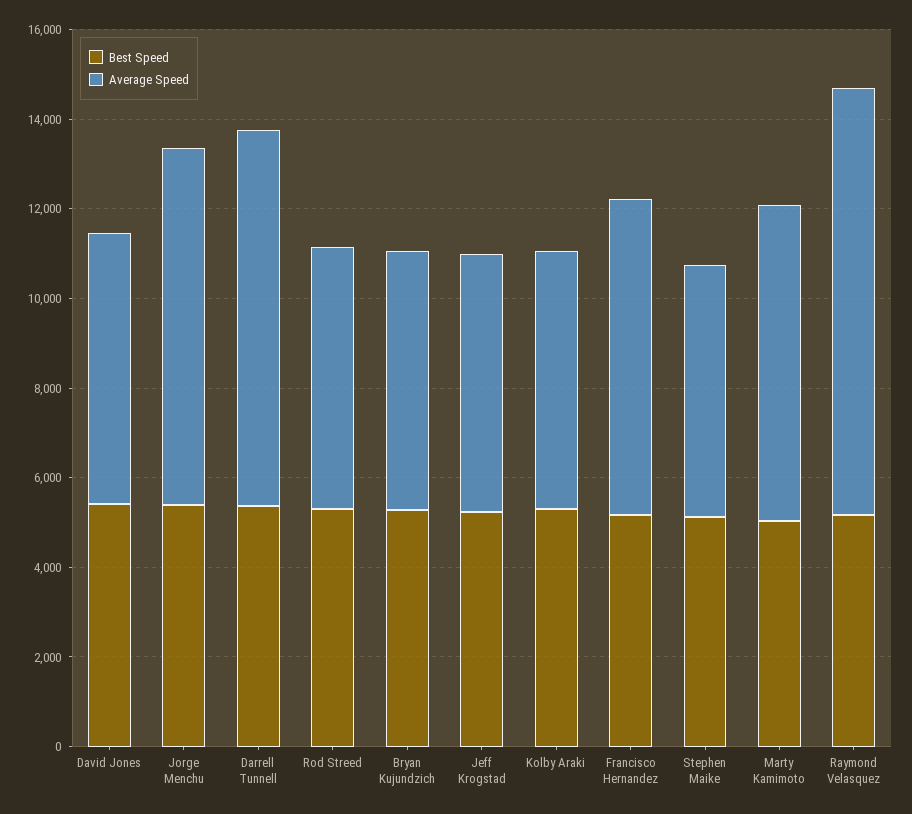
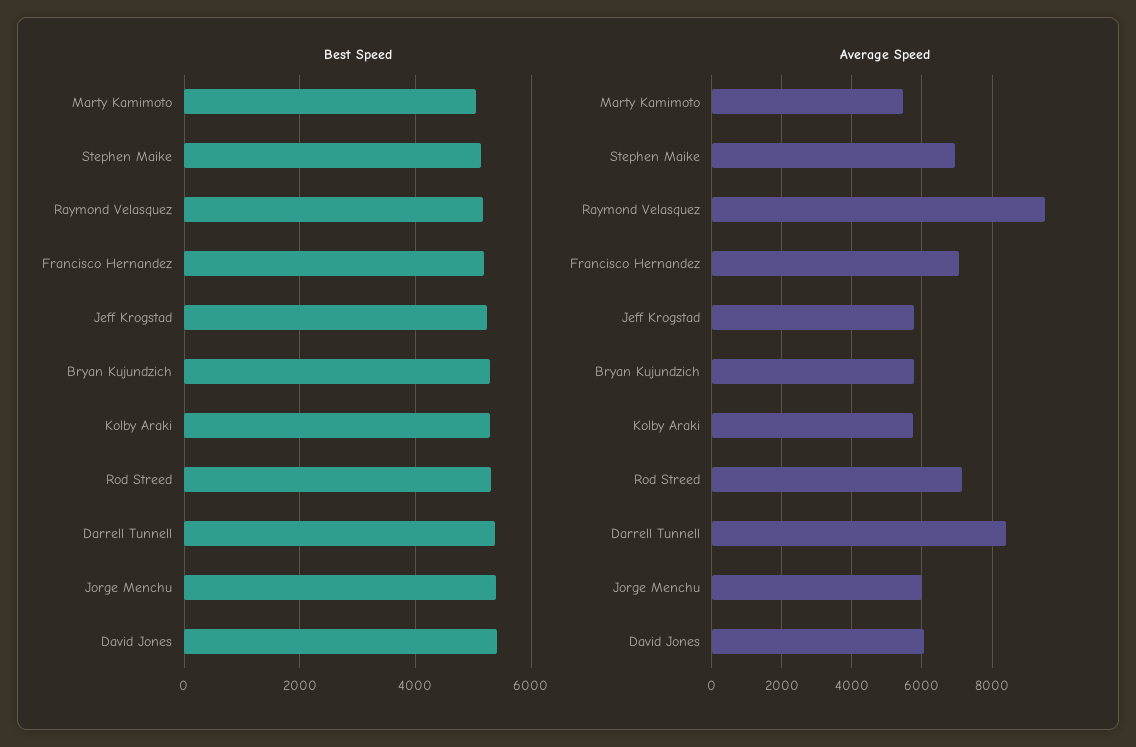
Average Speed, Jorge Menchu: 8000 -> 6000
Average Speed, Rod Streed: 6000 -> 7200
Average Speed, Stephen Maike: 5500 -> 7000
Average Speed, Marty Kamimoto: 7000 -> 5400

